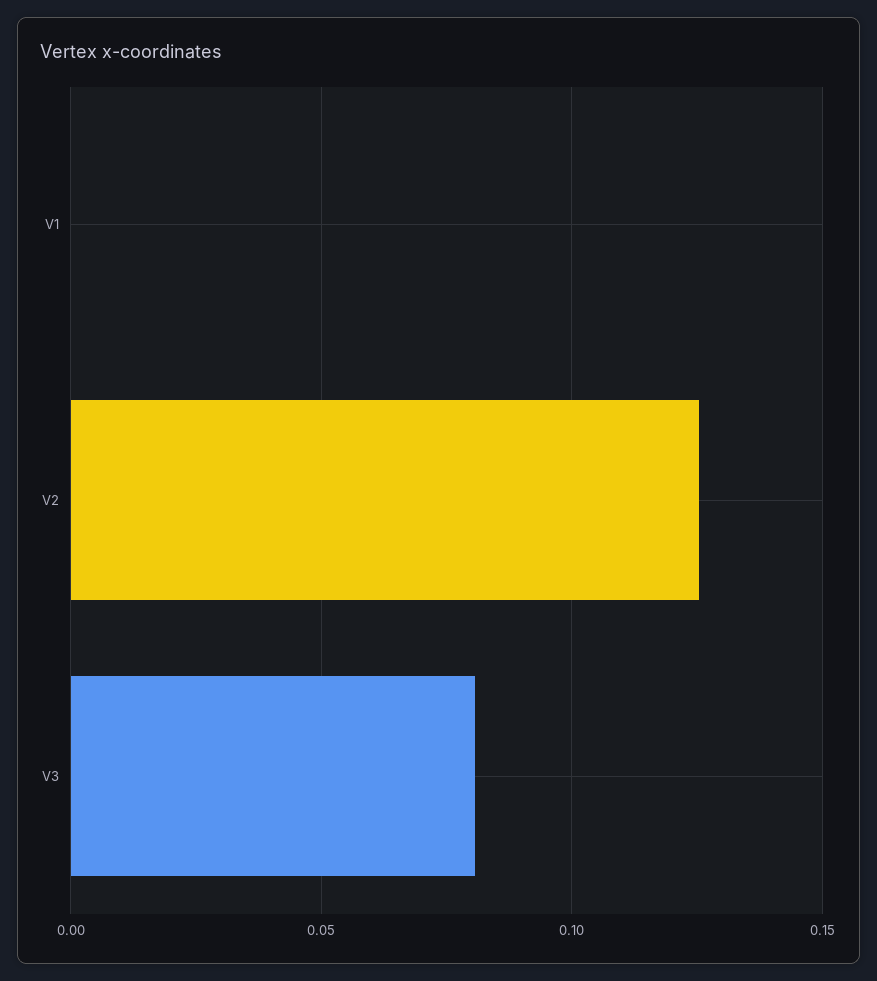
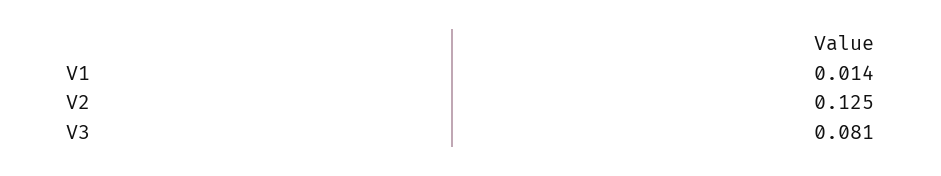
V1: 0 -> 0.014

